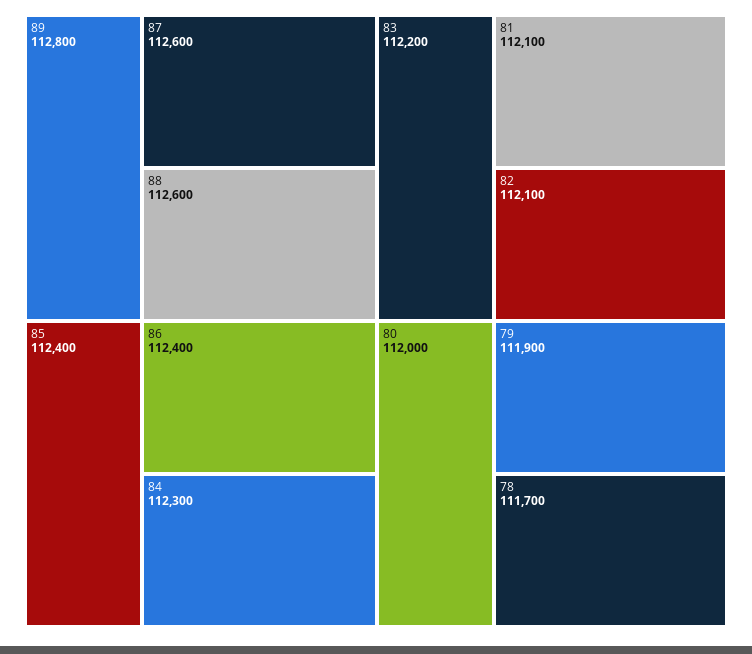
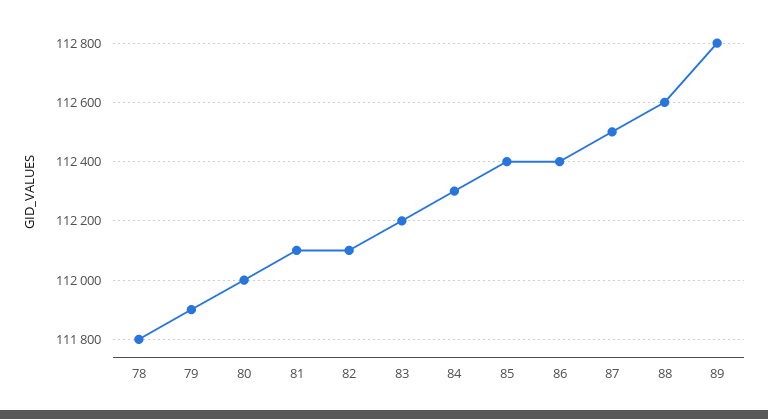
87: 112600 -> 112500
78: 111700 -> 111800

